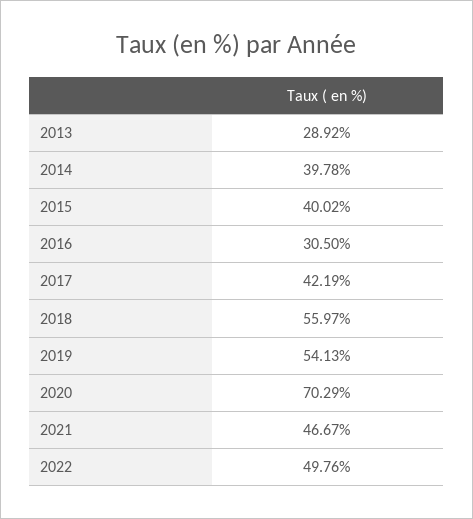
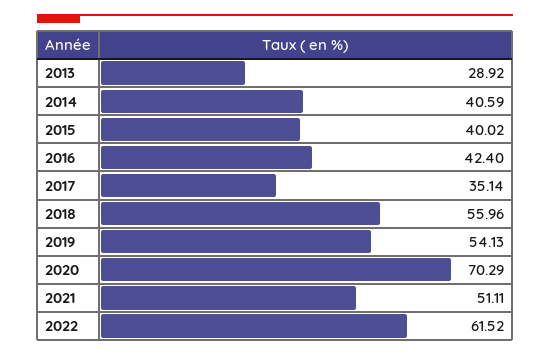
2014: 39.78 -> 40.59
2016: 30.5 -> 42.4
2017: 42.19 -> 35.14
2018: 55.97 -> 55.96
2021: 46.67 -> 51.11
2022: 49.76 -> 61.52

